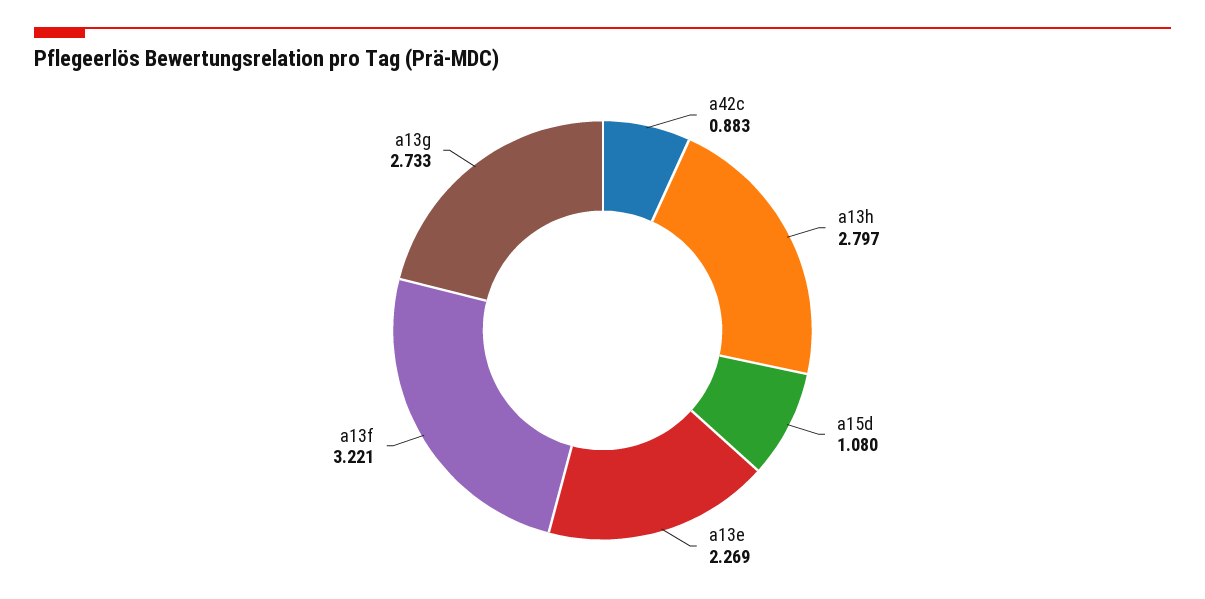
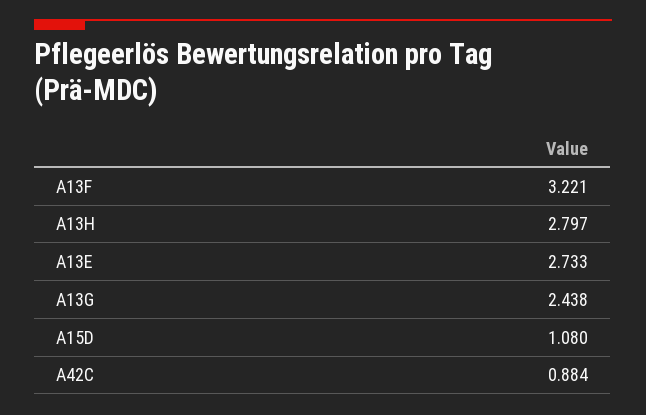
a42c: 0.883 -> 0.884
a13e: 2.269 -> 2.733
a13g: 2.733 -> 2.438

